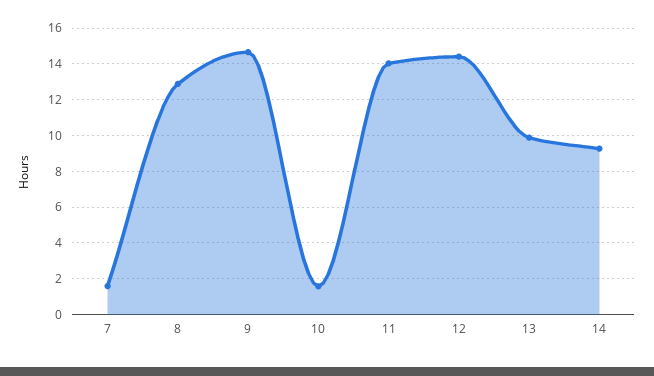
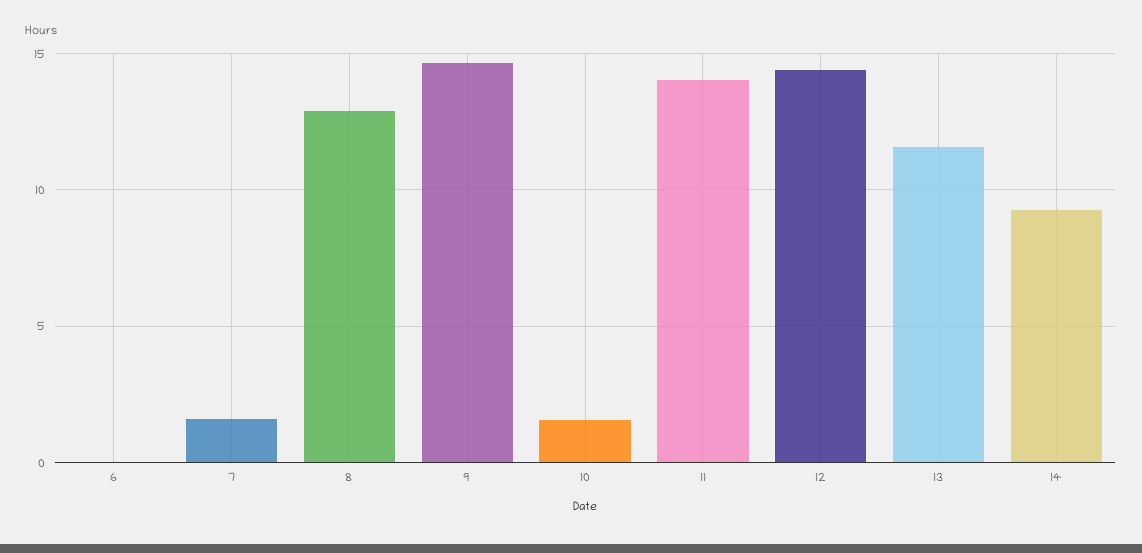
13: 10 -> 11.5
6: none -> 0

